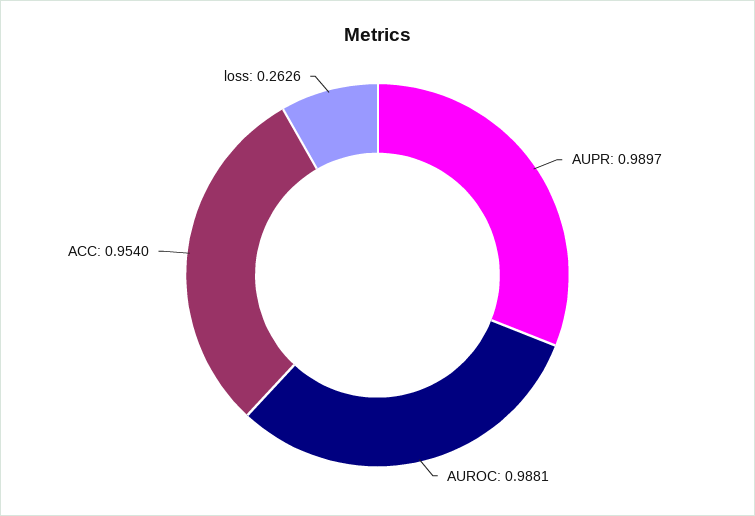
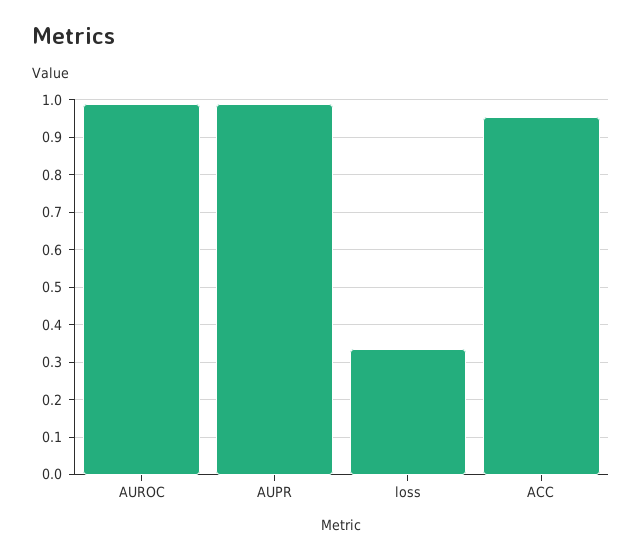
loss: 0.2626 -> 0.34

